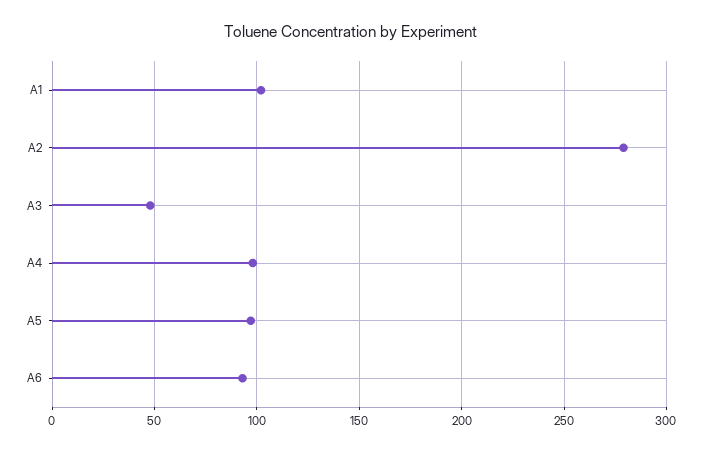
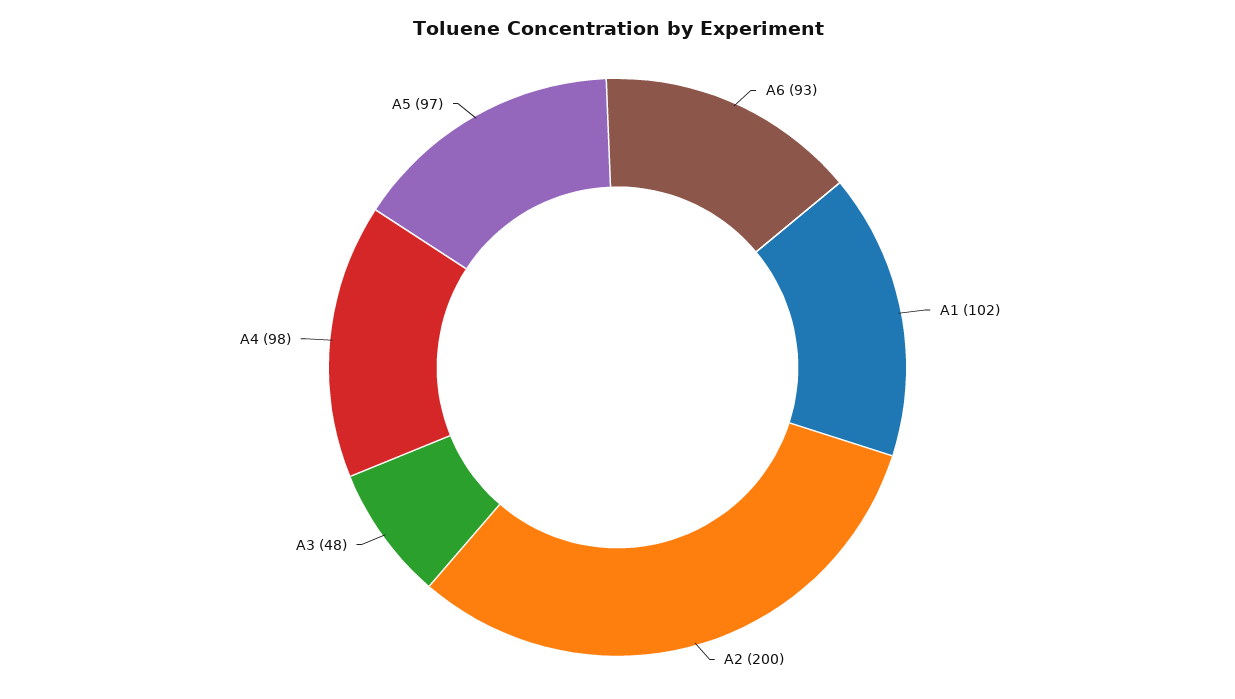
A2: 280 -> 200

